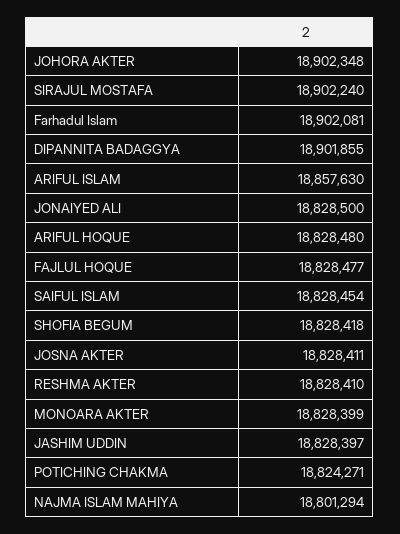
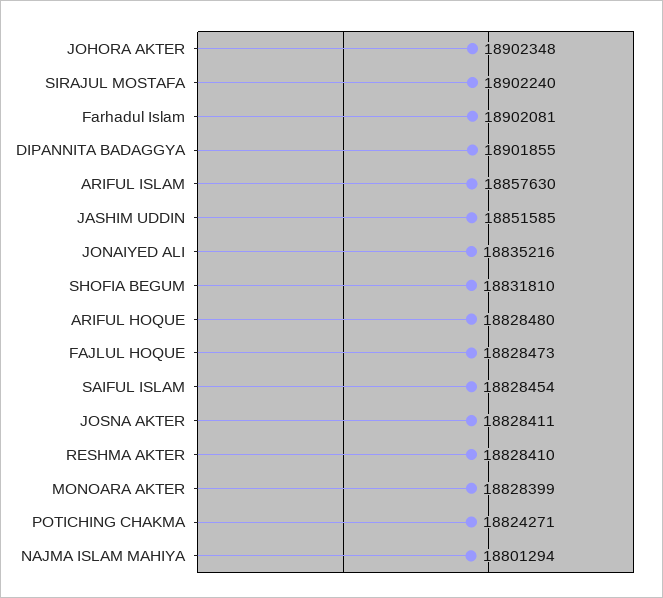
JONAIYED ALI: 18828500 -> 18835216
FAJLUL HOQUE: 18828477 -> 18828473
SHOFIA BEGUM: 18828418 -> 18831810
JASHIM UDDIN: 18828397 -> 18851585

